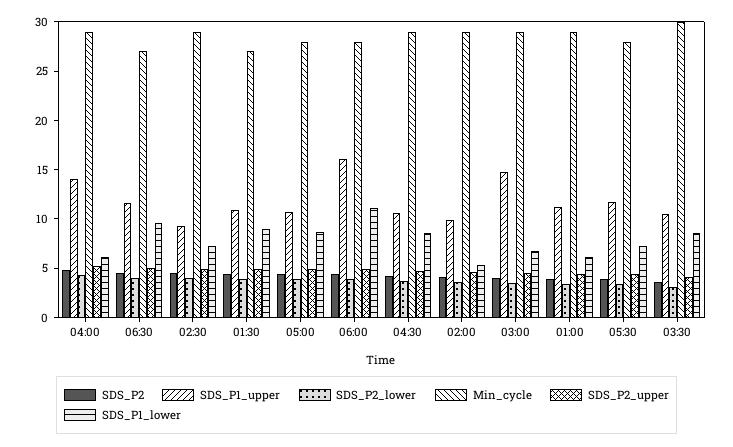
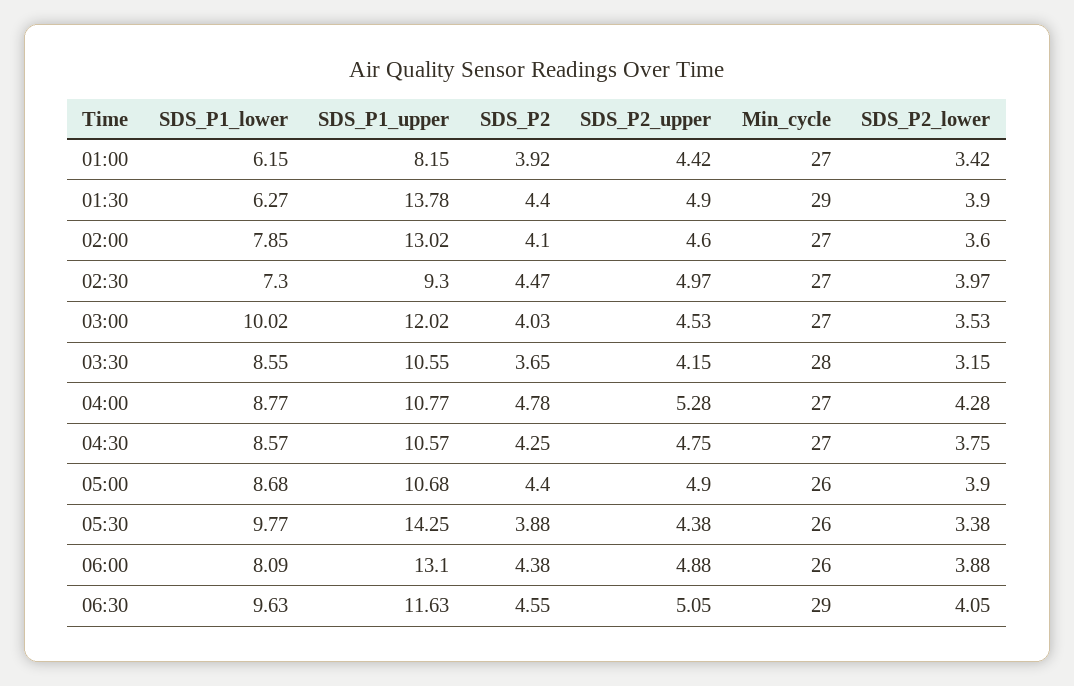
SDS_P1_upper, 04:00: 14 -> 10.77
Min_cycle, 04:00: 29 -> 27
SDS_P1_lower, 04:00: 6 -> 8.77
Min_cycle, 06:30: 27 -> 29
Min_cycle, 02:30: 29 -> 27
SDS_P1_upper, 01:30: 11 -> 13.78
Min_cycle, 01:30: 27 -> 29
SDS_P1_lower, 01:30: 9 -> 6.27
Min_cycle, 05:00: 28 -> 26
SDS_P1_upper, 06:00: 16 -> 13.1
Min_cycle, 06:00: 28 -> 26
SDS_P1_lower, 06:00: 11 -> 8.09
Min_cycle, 04:30: 29 -> 27
SDS_P1_upper, 02:00: 10 -> 13.02
Min_cycle, 02:00: 29 -> 27
SDS_P1_lower, 02:00: 5 -> 7.85
SDS_P1_upper, 03:00: 15 -> 12.02
Min_cycle, 03:00: 29 -> 27
SDS_P1_lower, 03:00: 7 -> 10.02
SDS_P1_upper, 01:00: 11 -> 8.15
Min_cycle, 01:00: 29 -> 27
SDS_P1_upper, 05:30: 12 -> 14.25
Min_cycle, 05:30: 28 -> 26
SDS_P1_lower, 05:30: 7 -> 9.77
Min_cycle, 03:30: 30 -> 28

